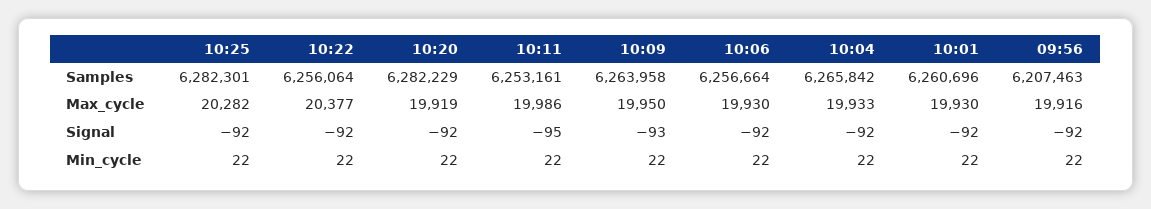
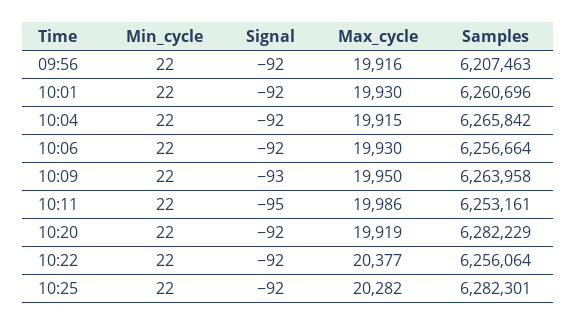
10:04, Max_cycle: 19933 -> 19915

